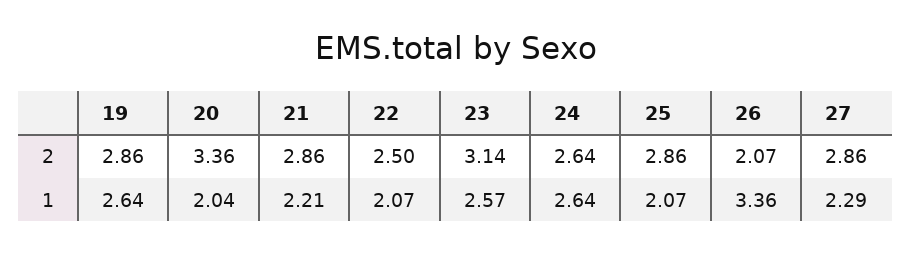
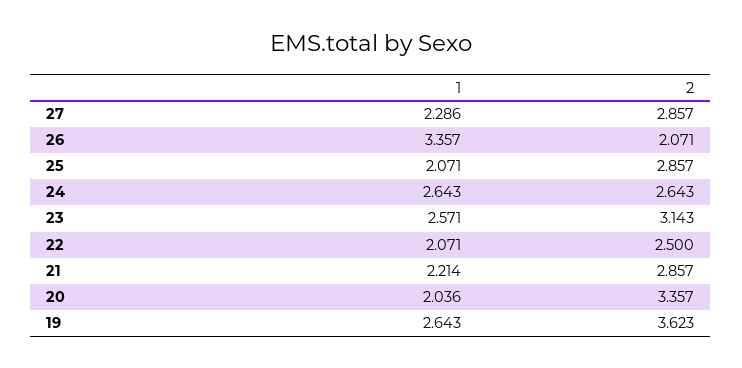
19, 2: 2.86 -> 3.623

